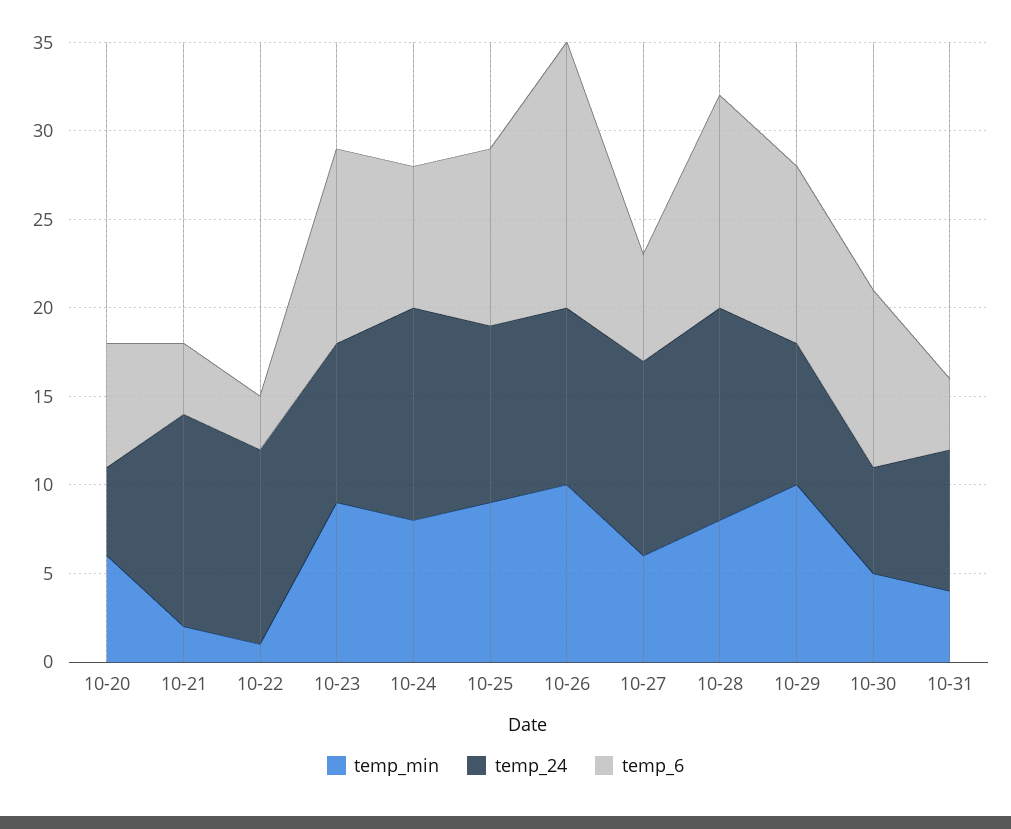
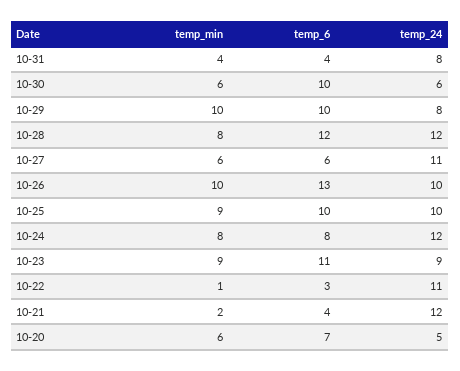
temp_6, 10-26: 15 -> 13
temp_min, 10-30: 5 -> 6

